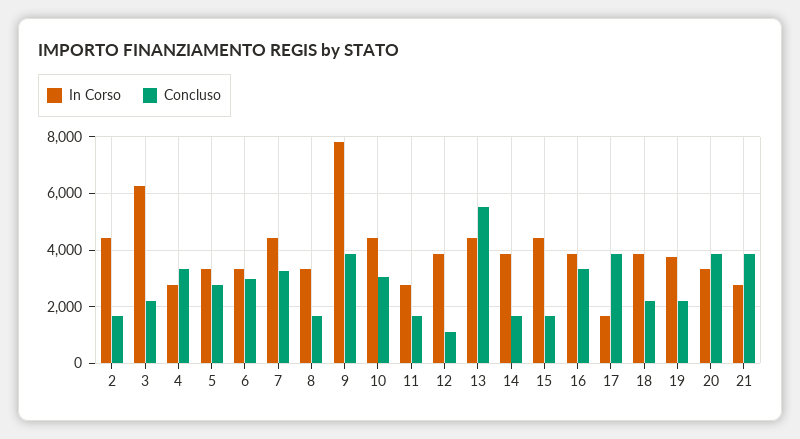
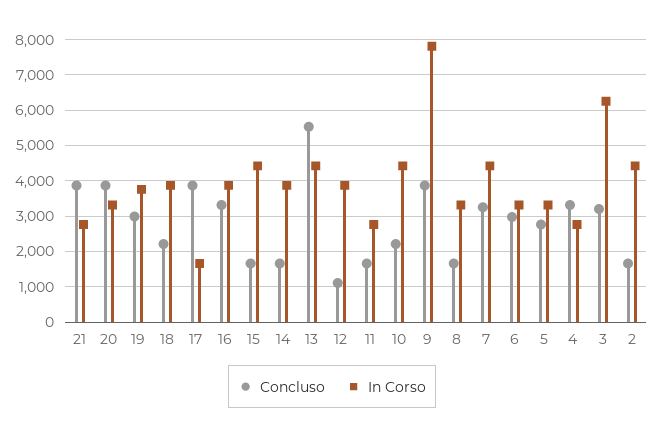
Concluso, 3: 2250 -> 3200
Concluso, 10: 3000 -> 2200
Concluso, 19: 2250 -> 3000

